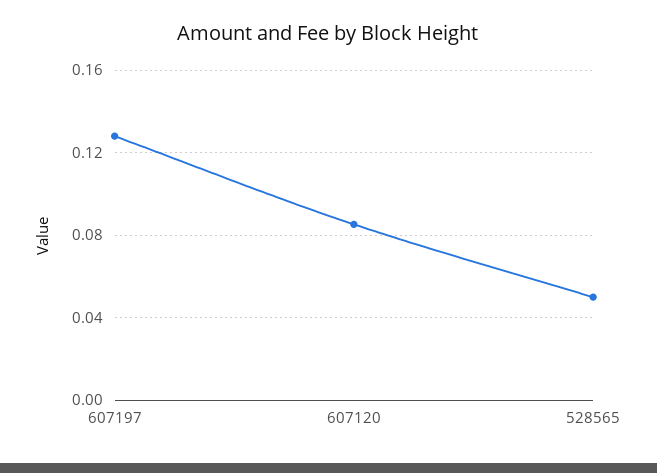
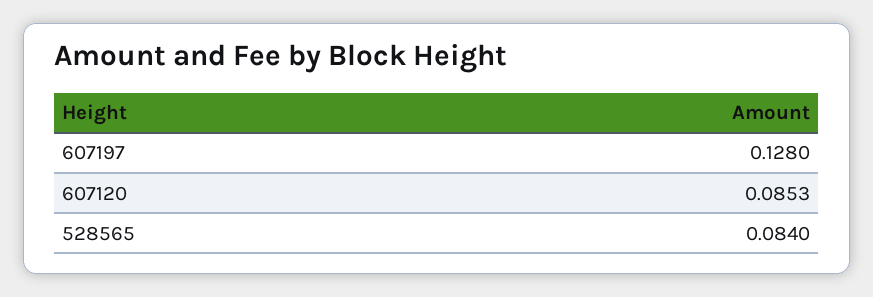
528565: 0.05 -> 0.084

